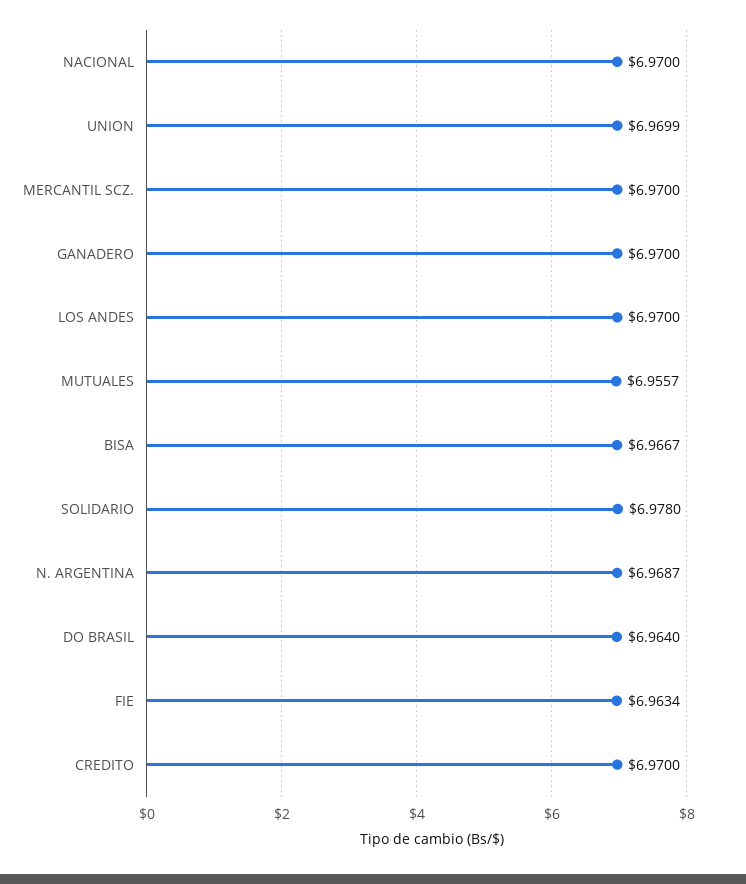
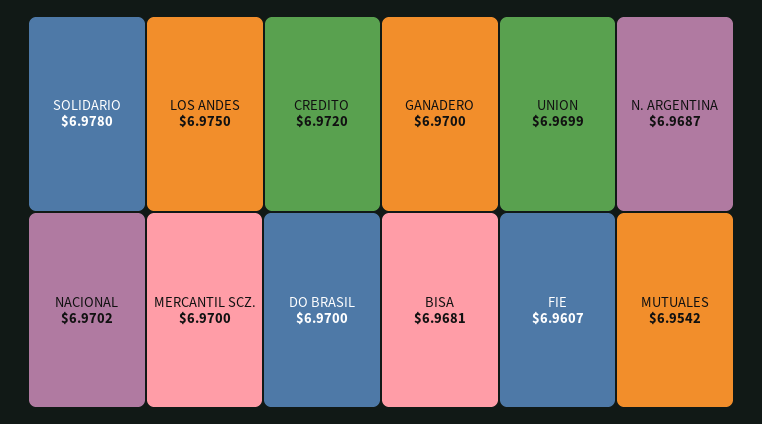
NACIONAL: 6.97 -> 6.9702
LOS ANDES: 6.97 -> 6.975
MUTUALES: 6.9557 -> 6.9542
BISA: 6.9667 -> 6.9681
DO BRASIL: 6.964 -> 6.97
FIE: 6.9634 -> 6.9607
CREDITO: 6.97 -> 6.972

